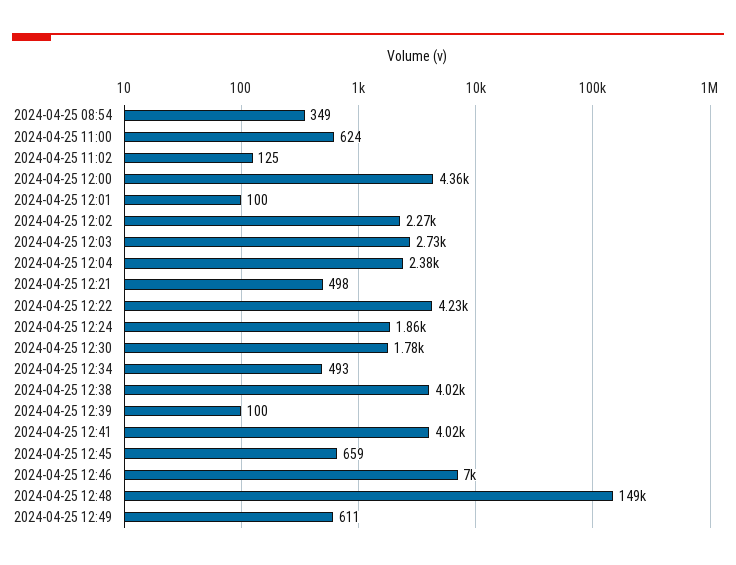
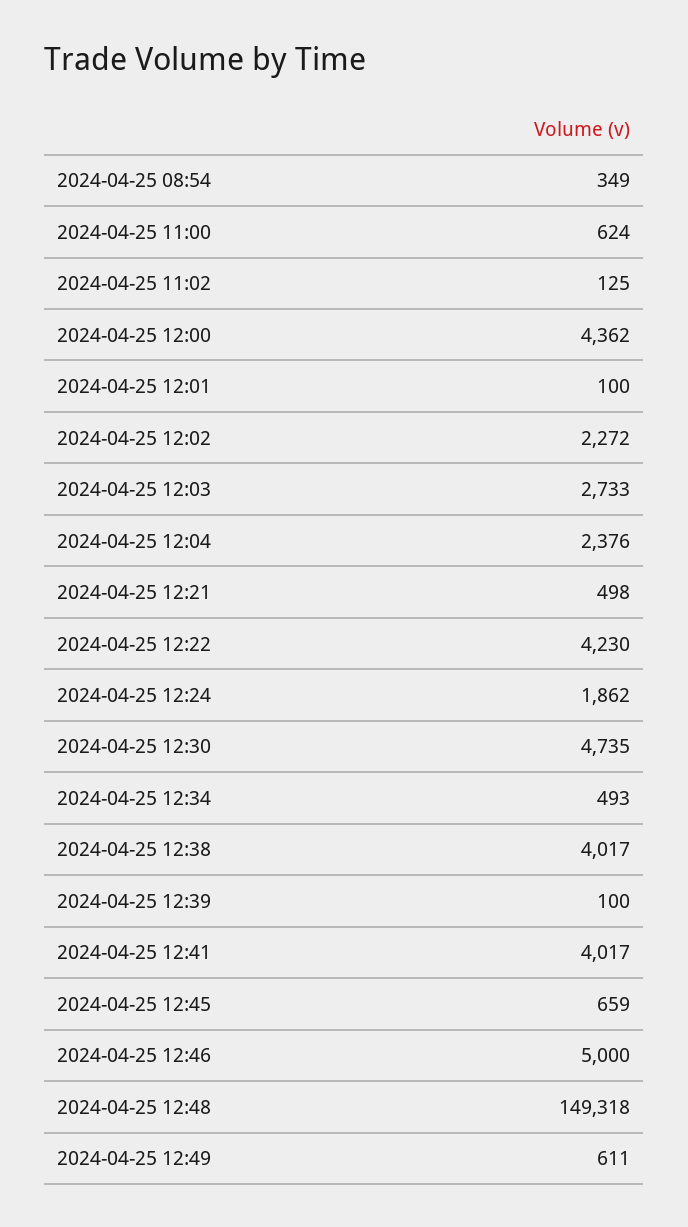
2024-04-25 12:30: 1780 -> 4735
2024-04-25 12:46: 7000 -> 5000

